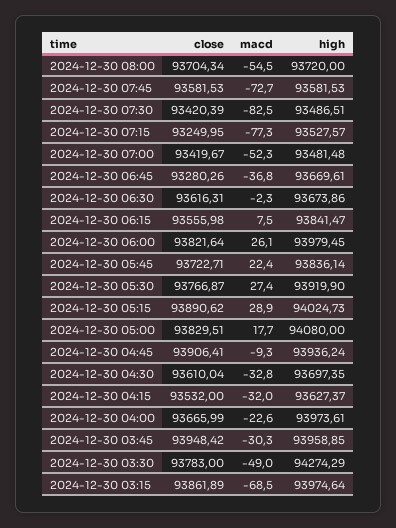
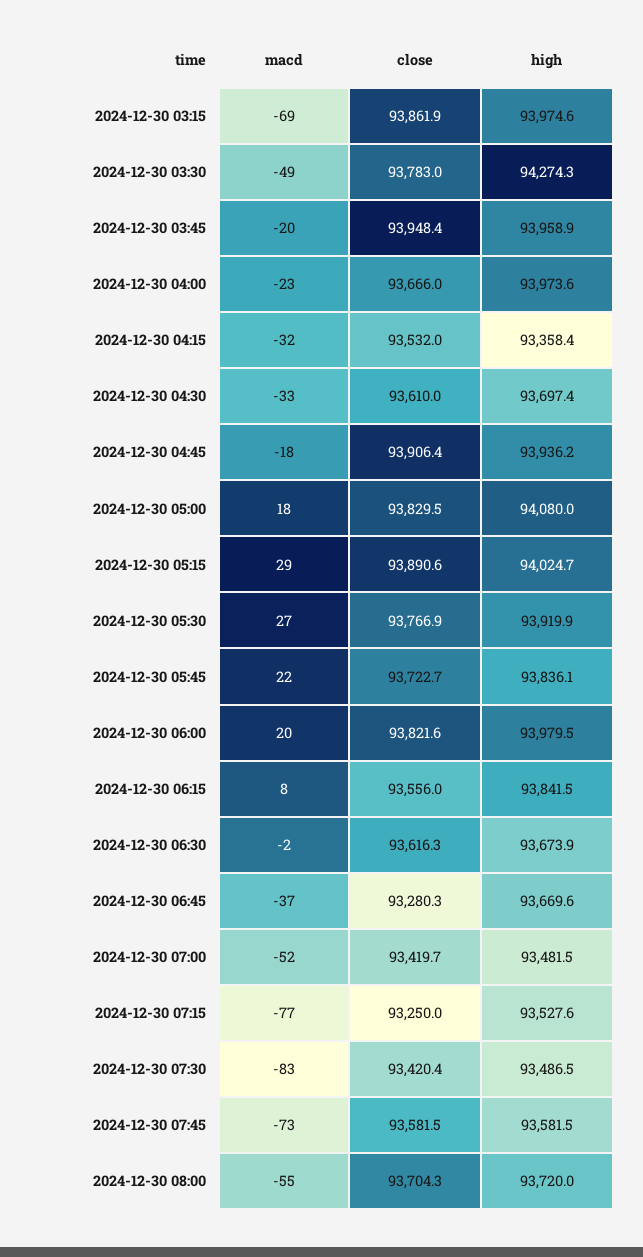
macd, 2024-12-30 06:00: 26.1 -> 20
macd, 2024-12-30 04:45: -9.3 -> -18
high, 2024-12-30 04:15: 93627.37 -> 93358.4
macd, 2024-12-30 03:45: -30.3 -> -20

